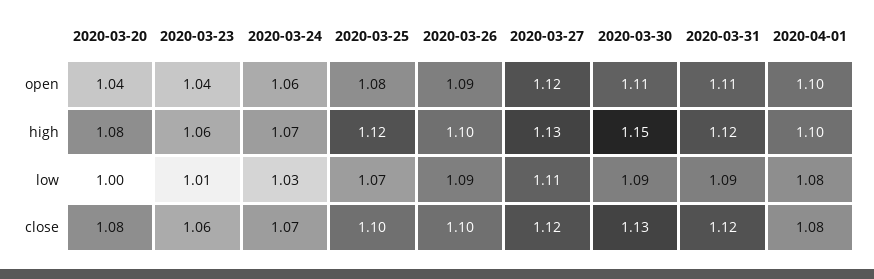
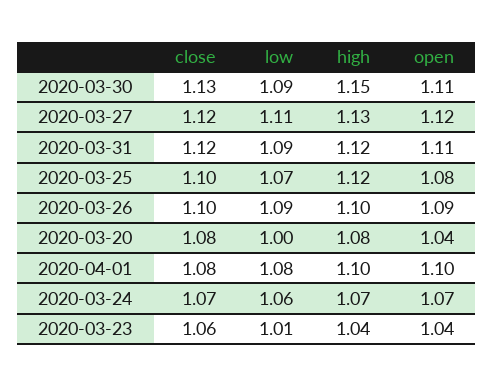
2020-03-24, open: 1.06 -> 1.07
2020-03-23, high: 1.06 -> 1.04
2020-03-24, low: 1.03 -> 1.06

